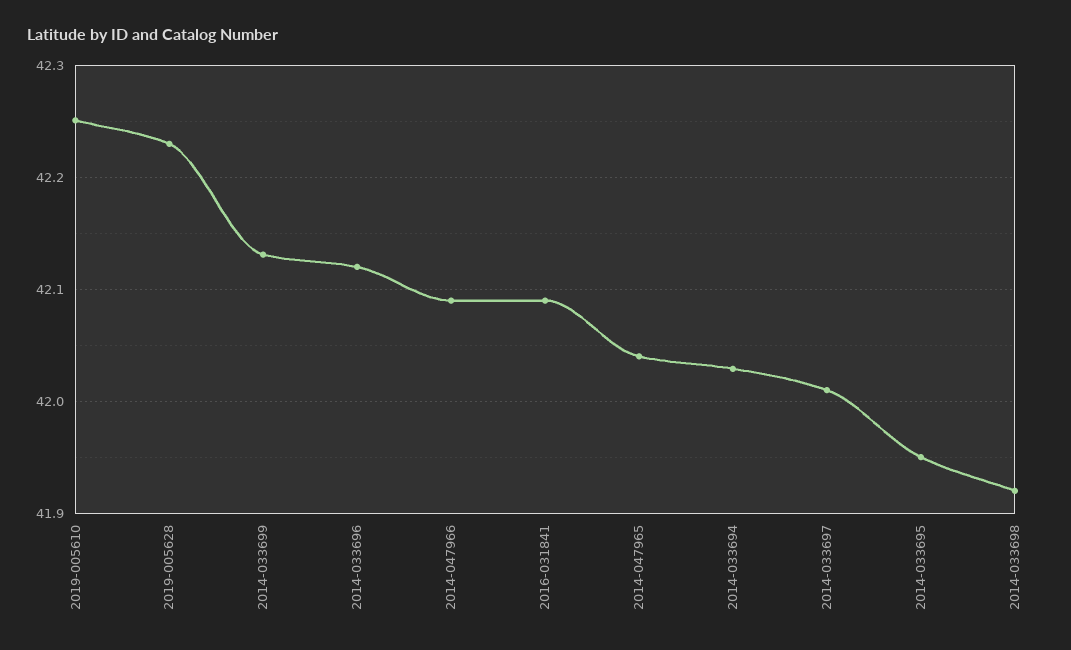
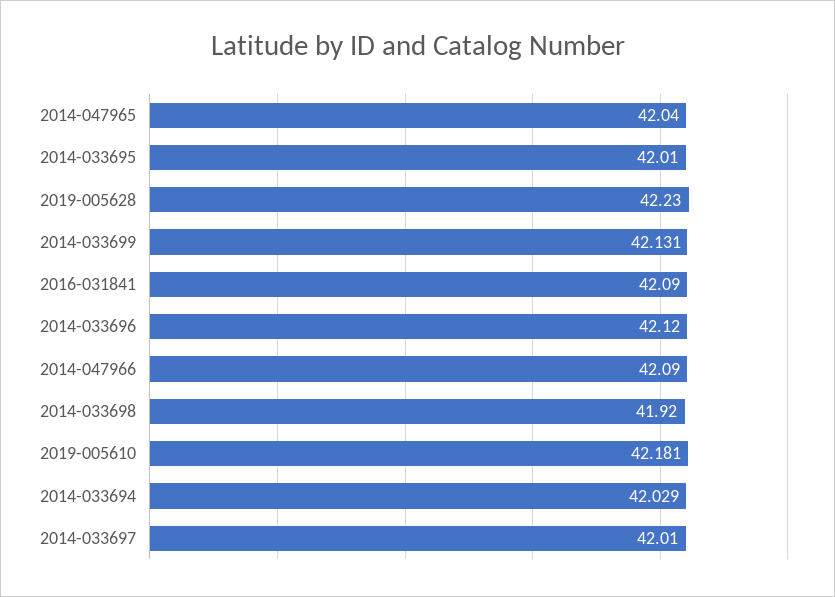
2019-005610: 42.25 -> 42.181
2014-033695: 41.95 -> 42.01

